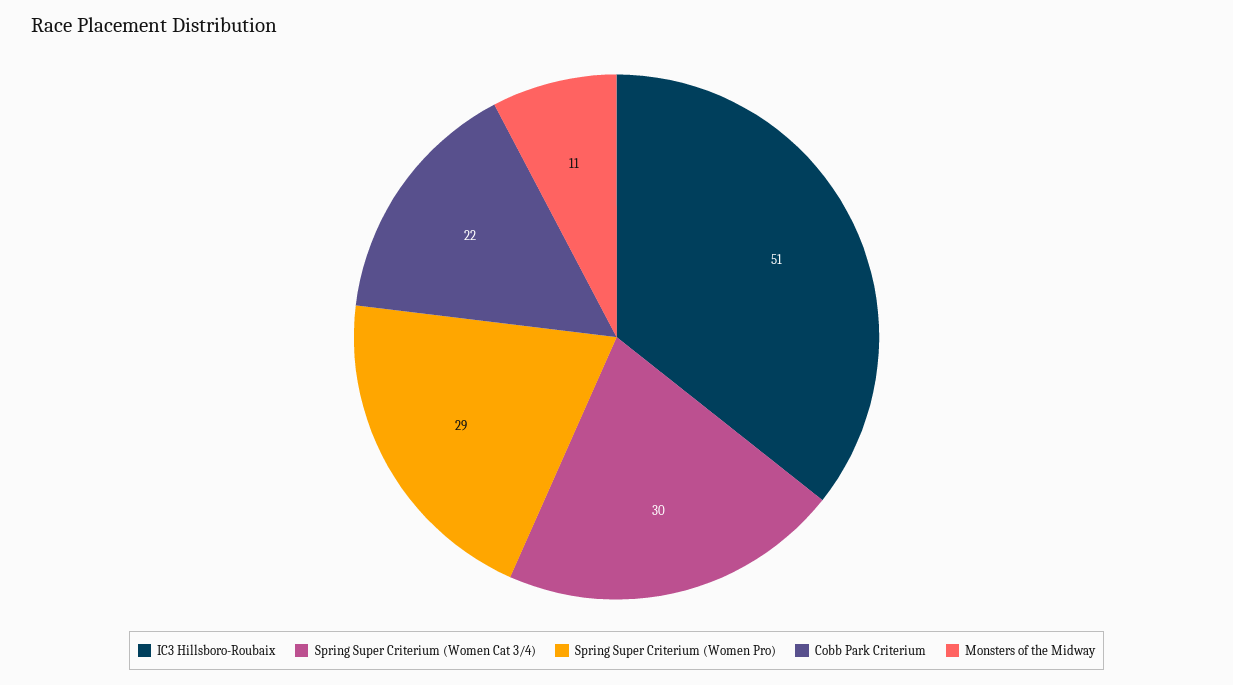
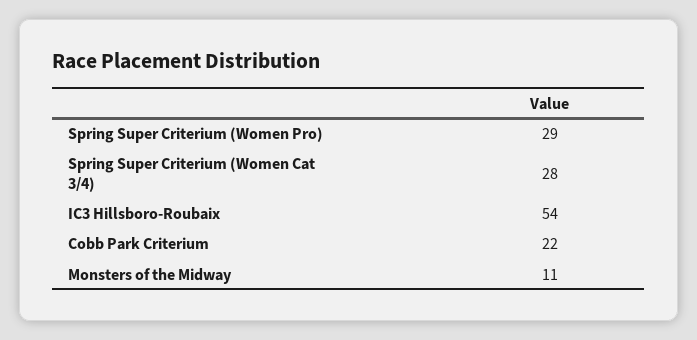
IC3 Hillsboro-Roubaix: 51 -> 54
Spring Super Criterium (Women Cat 3/4): 30 -> 28

